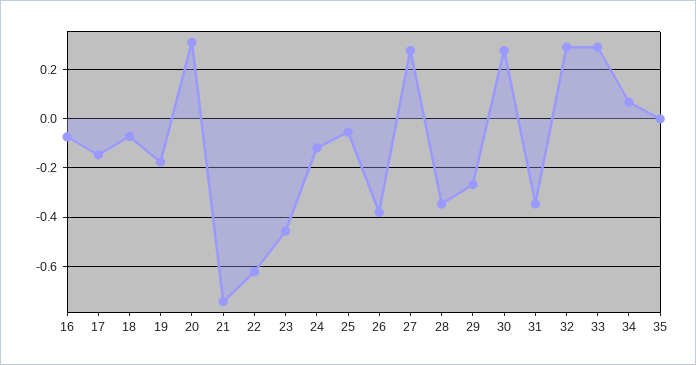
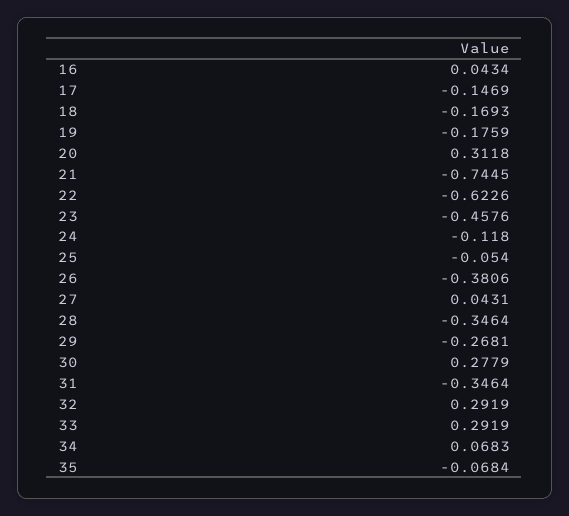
16: -0.075 -> 0.0434
18: -0.075 -> -0.1693
27: 0.275 -> 0.0431
35: 0 -> -0.0684

